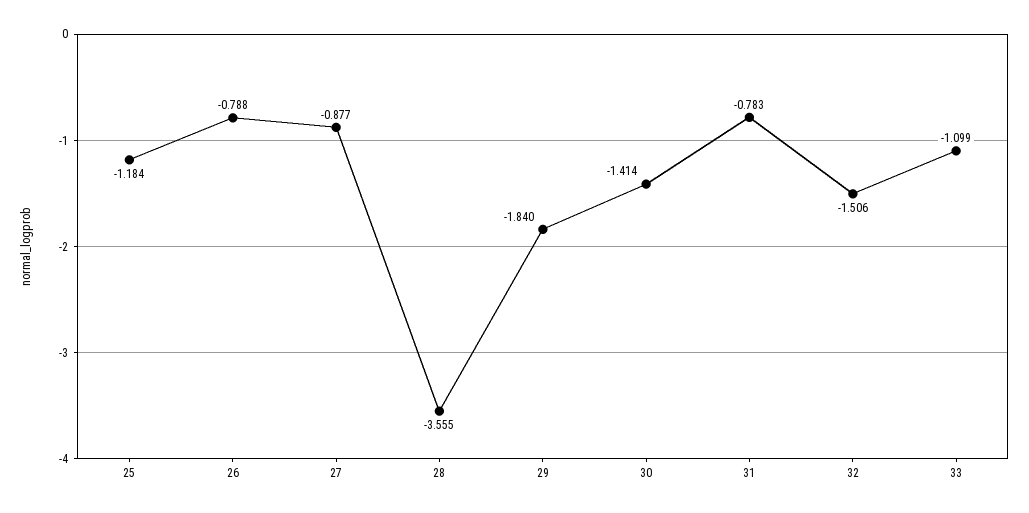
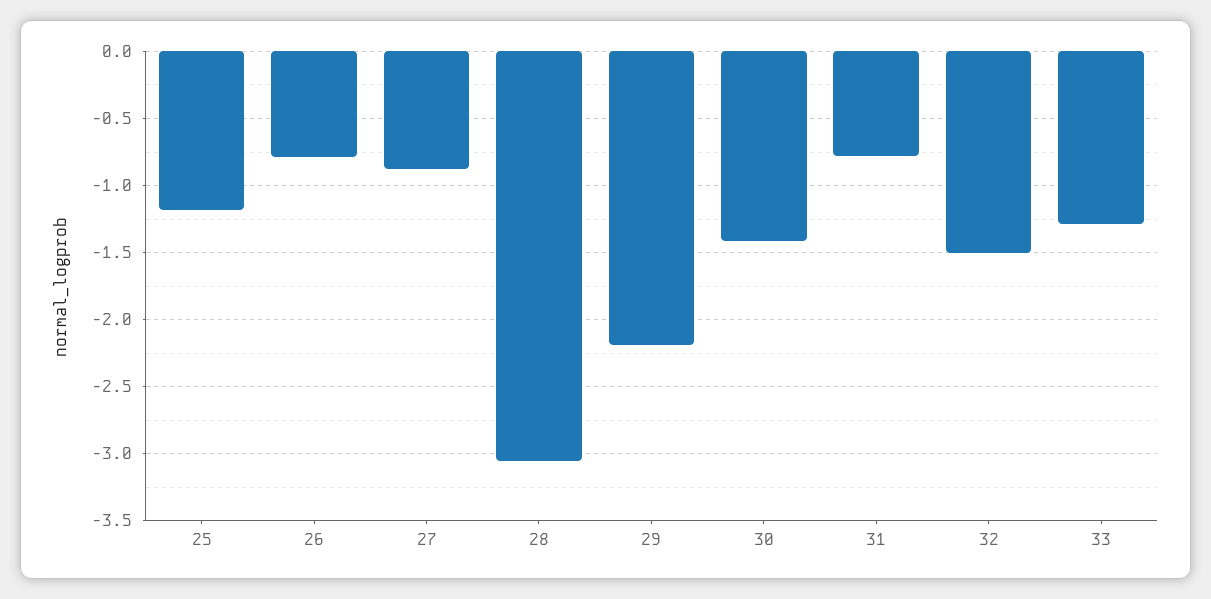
28: -3.555 -> -3.05
29: -1.84 -> -2.2
33: -1.099 -> -1.3

